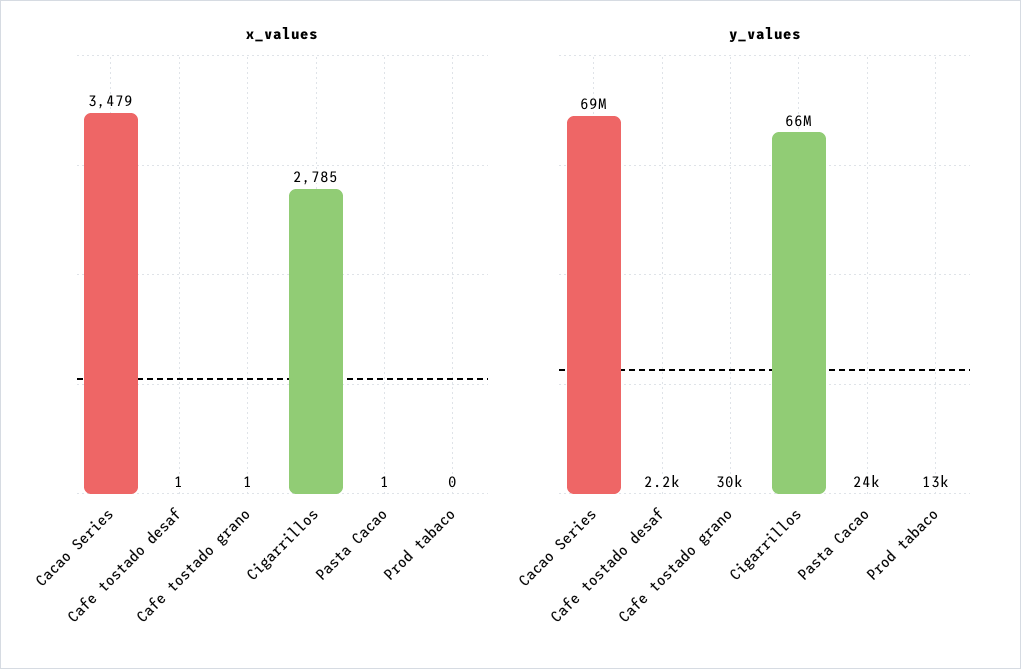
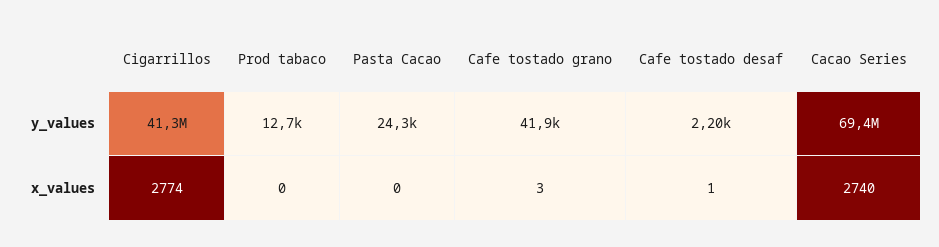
x_values, Cacao Series: 3479 -> 2740
x_values, Cafe tostado grano: 1 -> 3
x_values, Cigarrillos: 2785 -> 2774
x_values, Pasta Cacao: 1 -> 0
y_values, Cafe tostado grano: 30000 -> 41900
y_values, Cigarrillos: 66000000 -> 41300000

